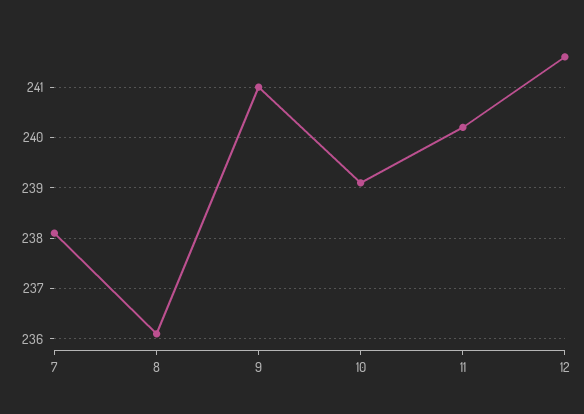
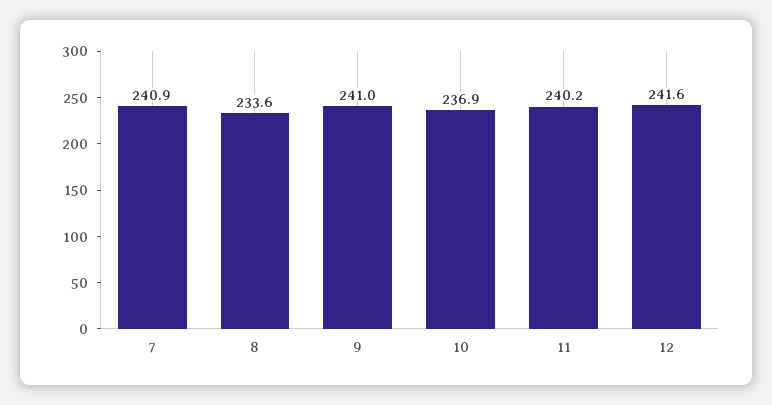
7: 238 -> 240.9
8: 236 -> 233.6
10: 239 -> 236.9

